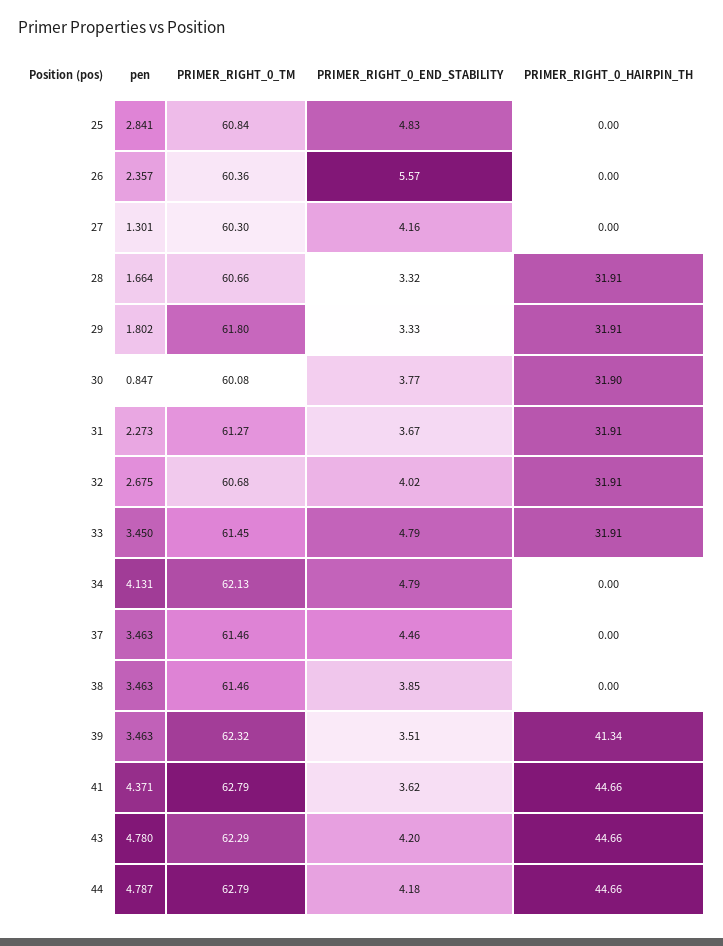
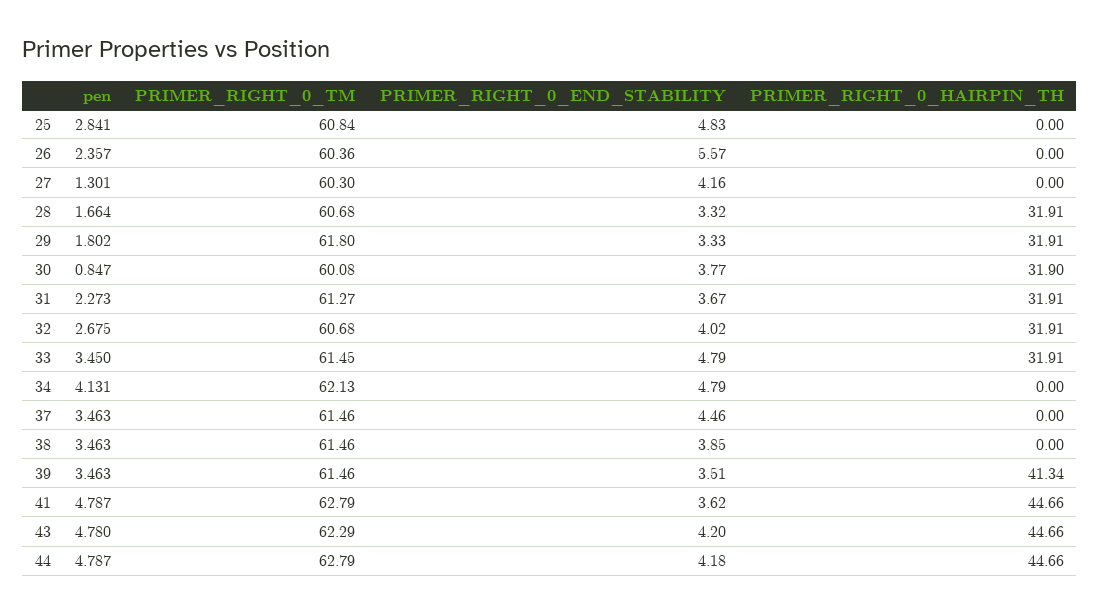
PRIMER_RIGHT_0_TM, 28: 60.66 -> 60.68
PRIMER_RIGHT_0_TM, 39: 62.32 -> 61.46
pen, 41: 4.371 -> 4.787

